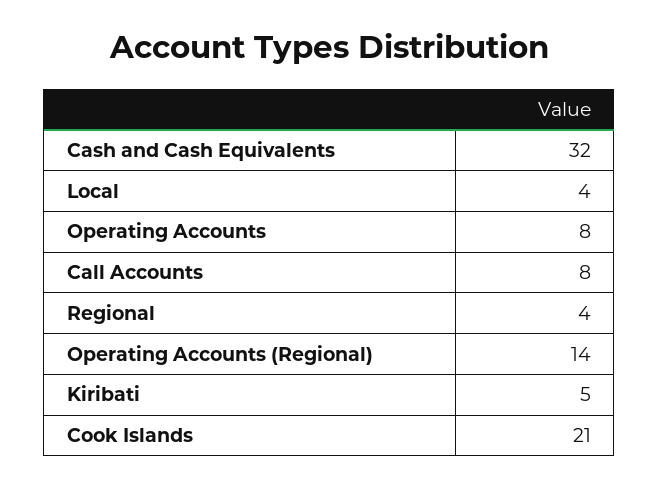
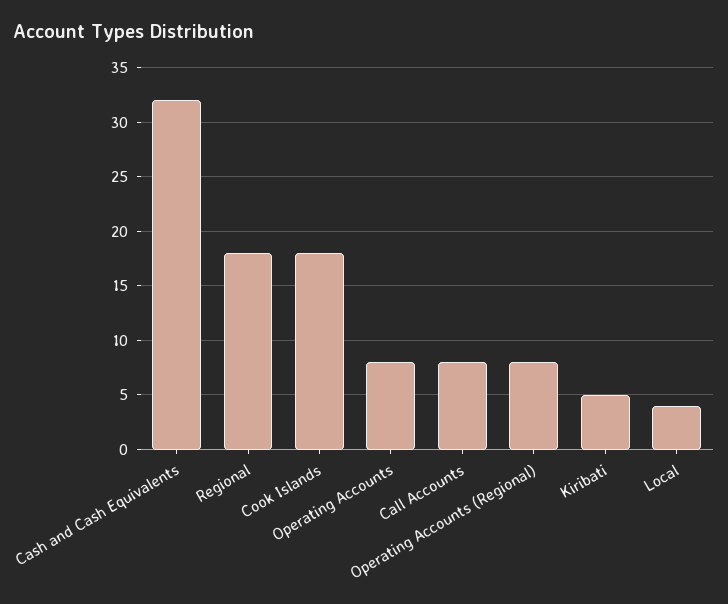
Regional: 4 -> 18
Operating Accounts (Regional): 14 -> 8
Cook Islands: 21 -> 18

